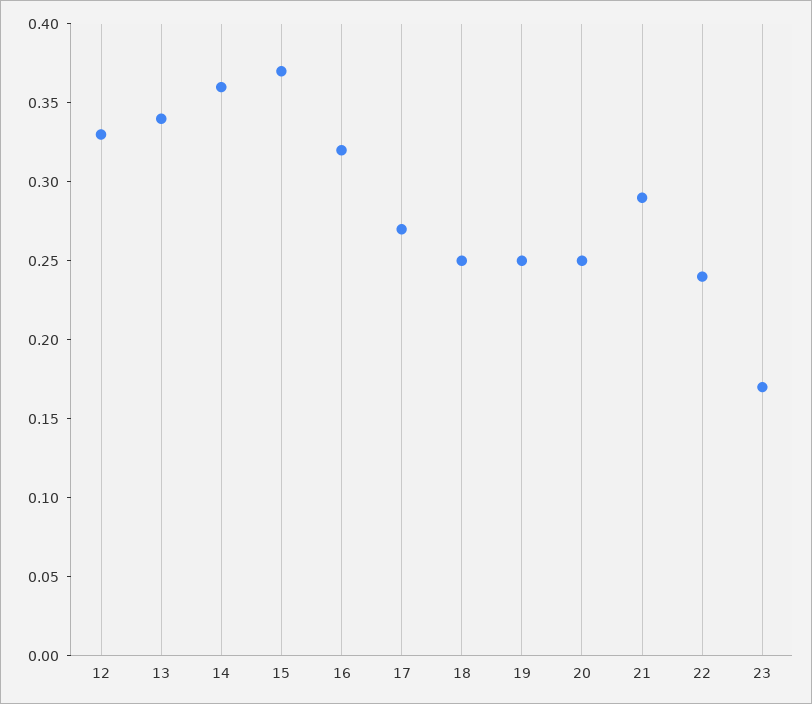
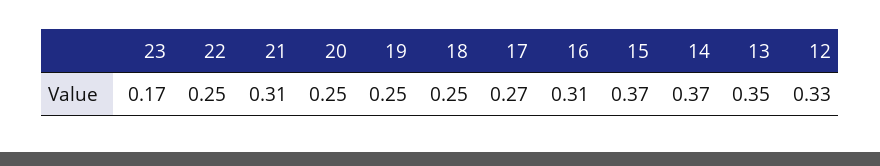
13: 0.34 -> 0.35
14: 0.36 -> 0.37
16: 0.32 -> 0.31
21: 0.29 -> 0.31
22: 0.24 -> 0.25

